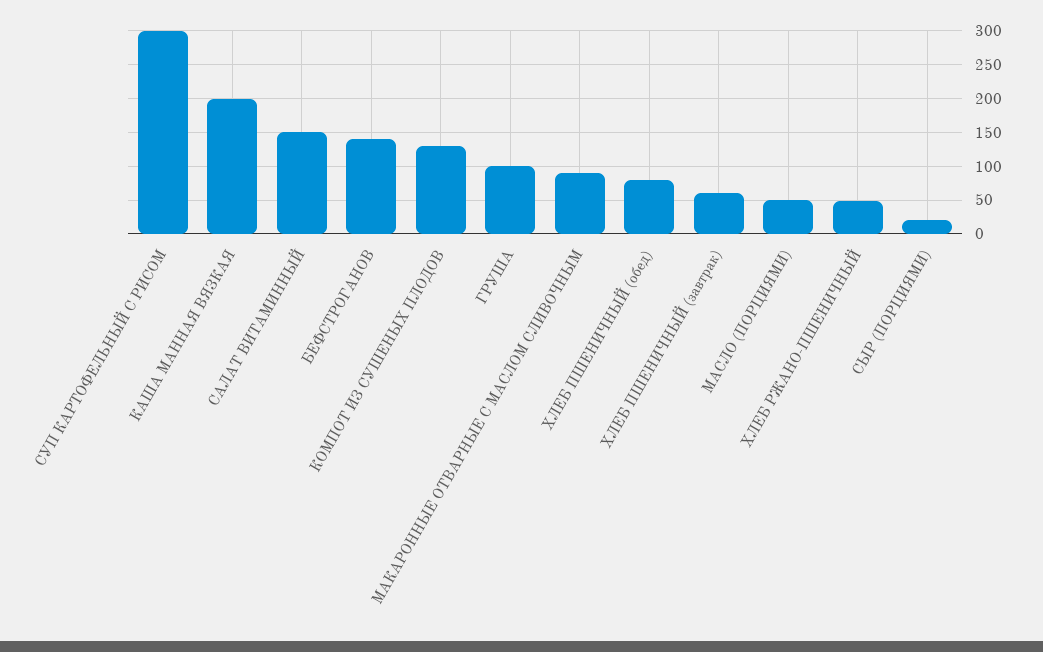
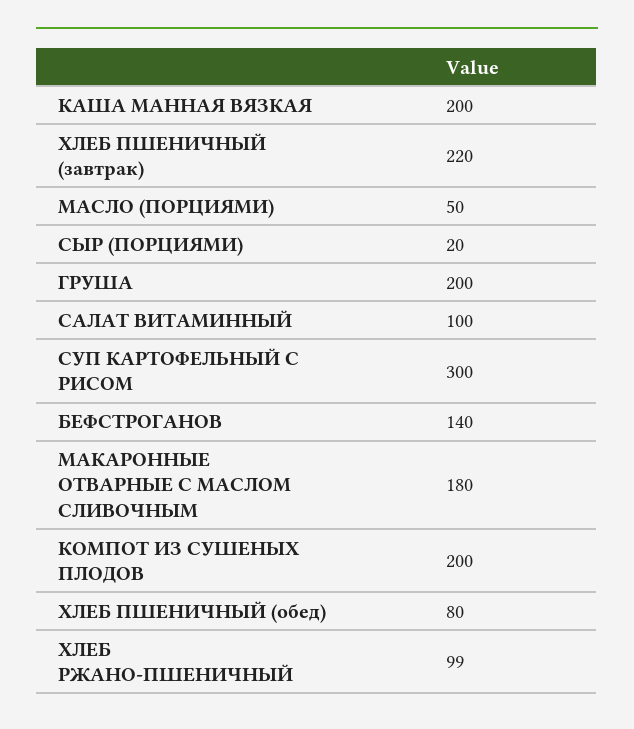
САЛАТ ВИТАМИННЫЙ: 150 -> 100
КОМПОТ ИЗ СУШЕНЫХ ПЛОДОВ: 130 -> 200
ГРУША: 100 -> 200
МАКАРОННЫЕ ОТВАРНЫЕ С МАСЛОМ СЛИВОЧНЫМ: 90 -> 180
ХЛЕБ ПШЕНИЧНЫЙ (завтрак): 60 -> 220
ХЛЕБ РЖАНО-ПШЕНИЧНЫЙ: 50 -> 99

